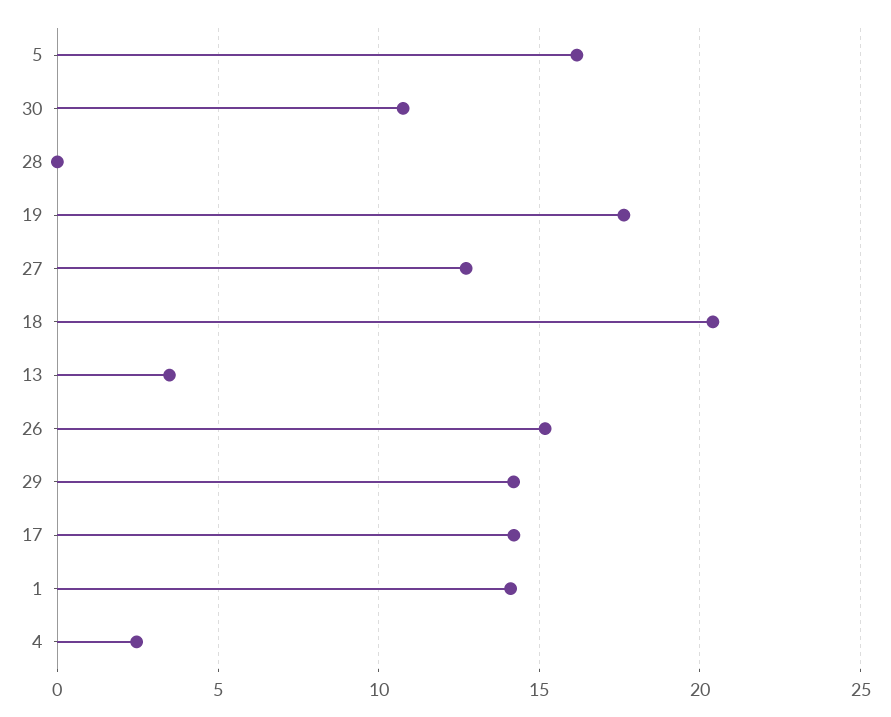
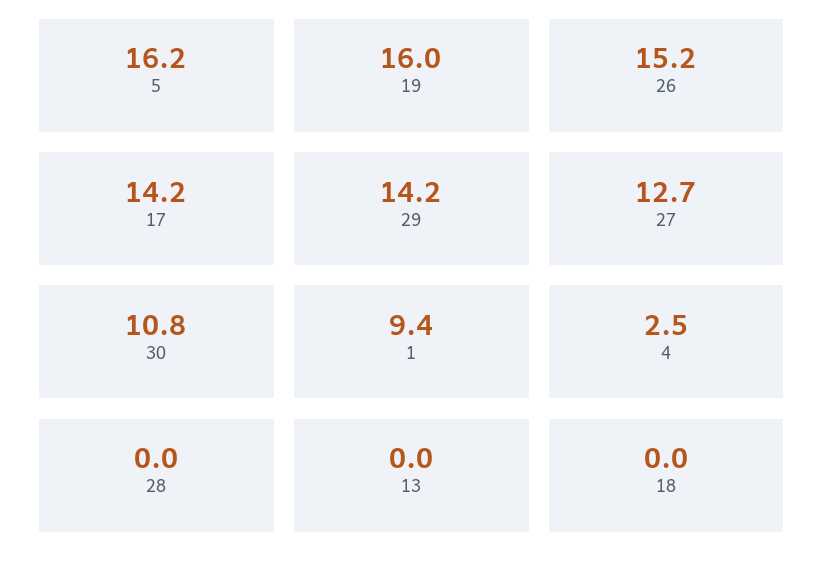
19: 17.5 -> 16
18: 20.5 -> 0
13: 3.5 -> 0
1: 14 -> 9.4

